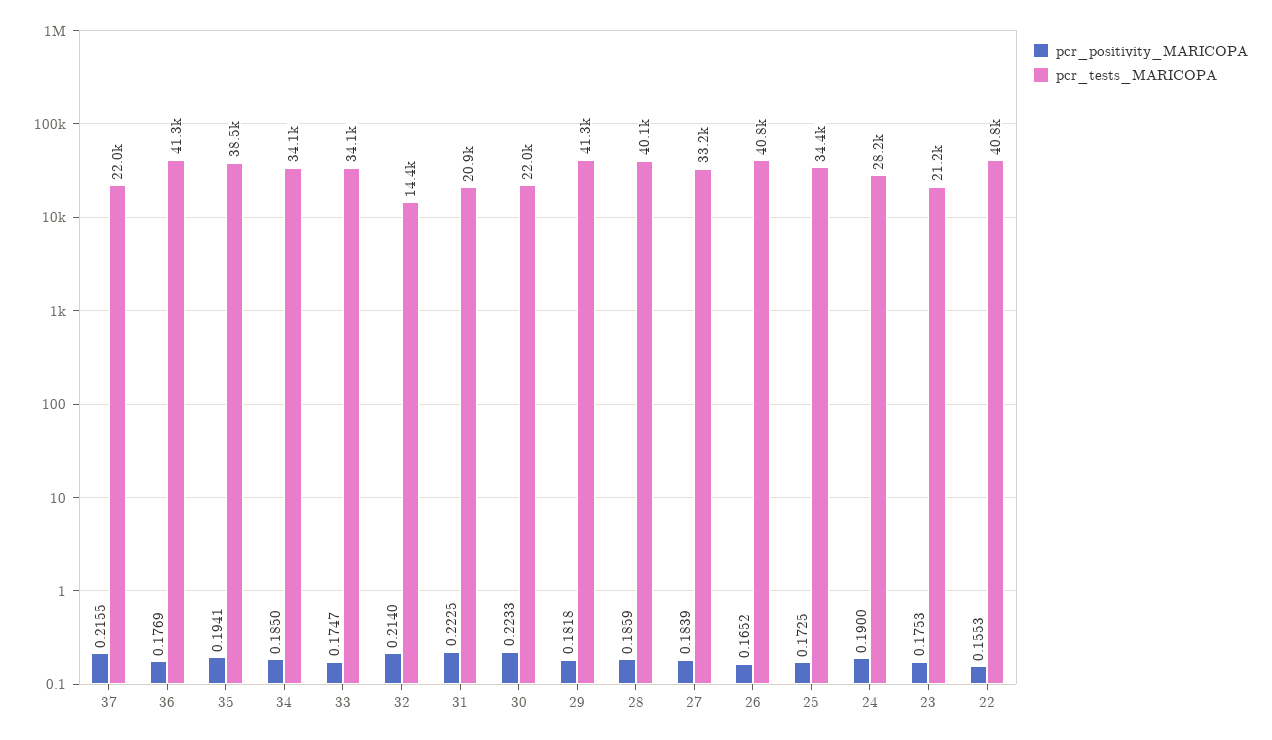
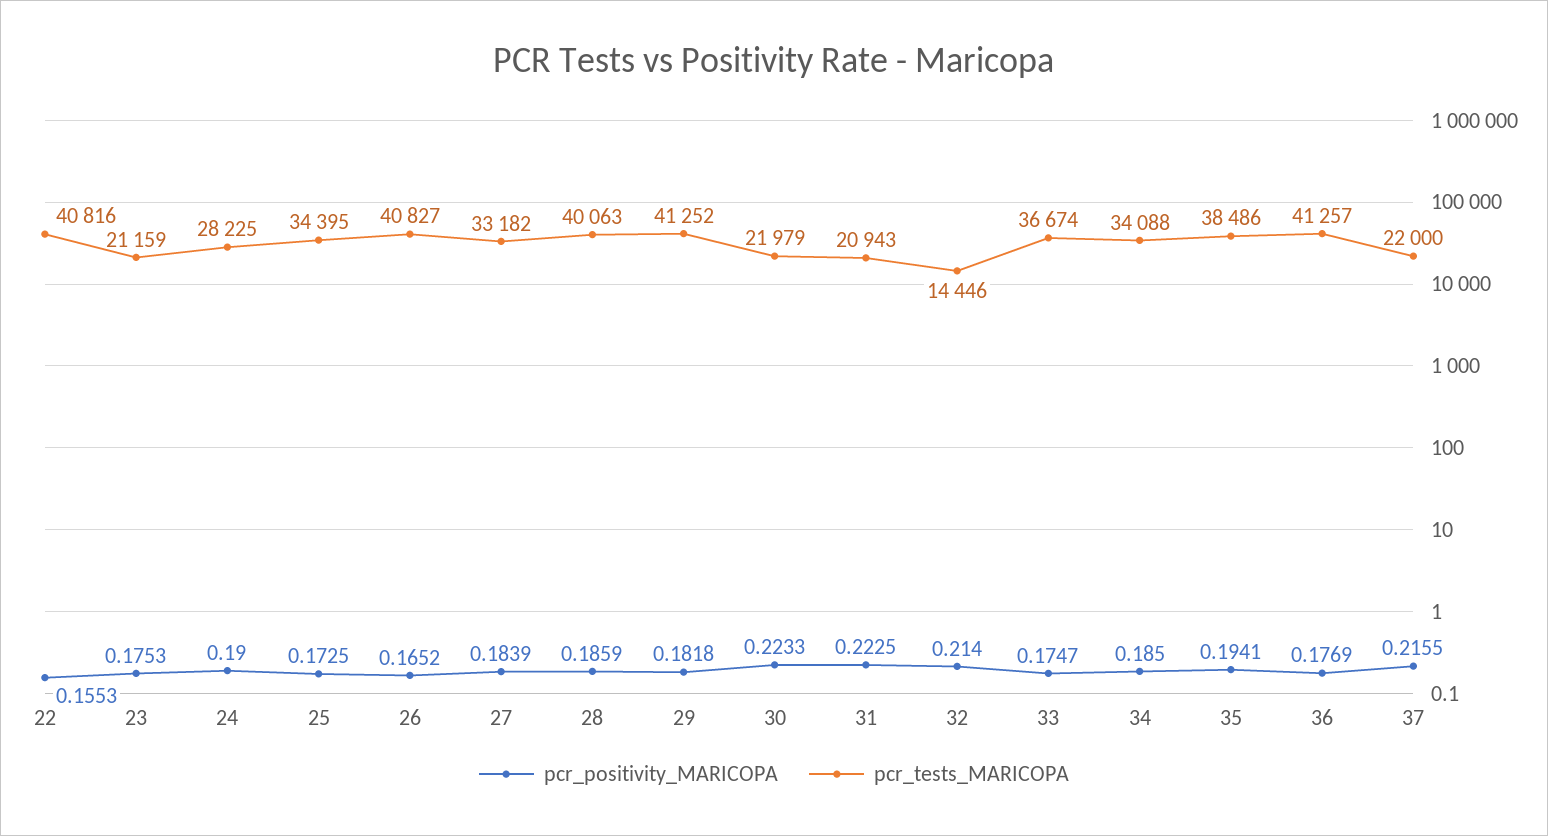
pcr_tests_MARICOPA, 33: 34100 -> 36674

